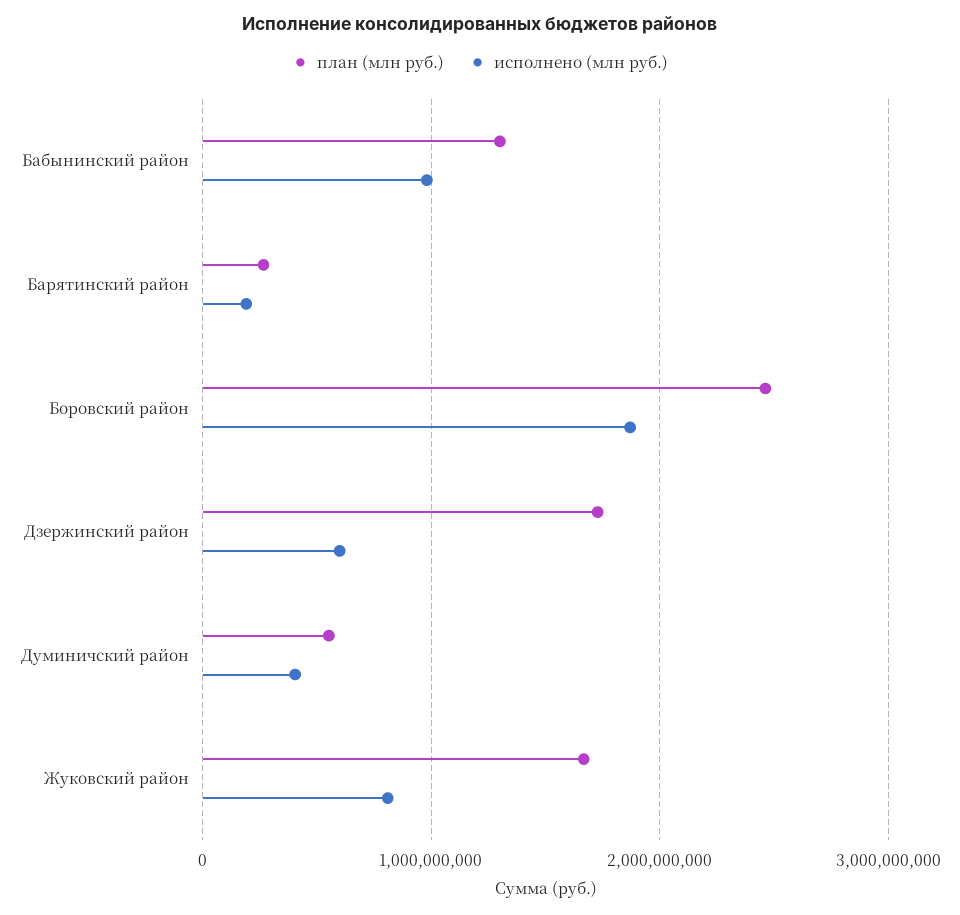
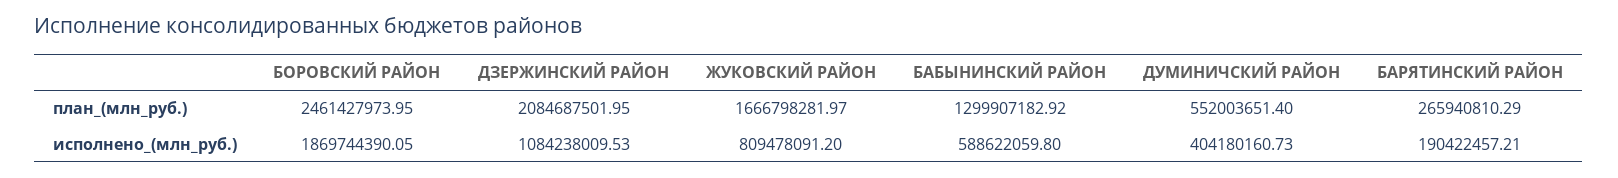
исполнено (млн руб.), Бабынинский район: 1000000000 -> 588622059.8
план (млн руб.), Дзержинский район: 1700000000 -> 2084687501.95
исполнено (млн руб.), Дзержинский район: 600000000 -> 1084238009.53

